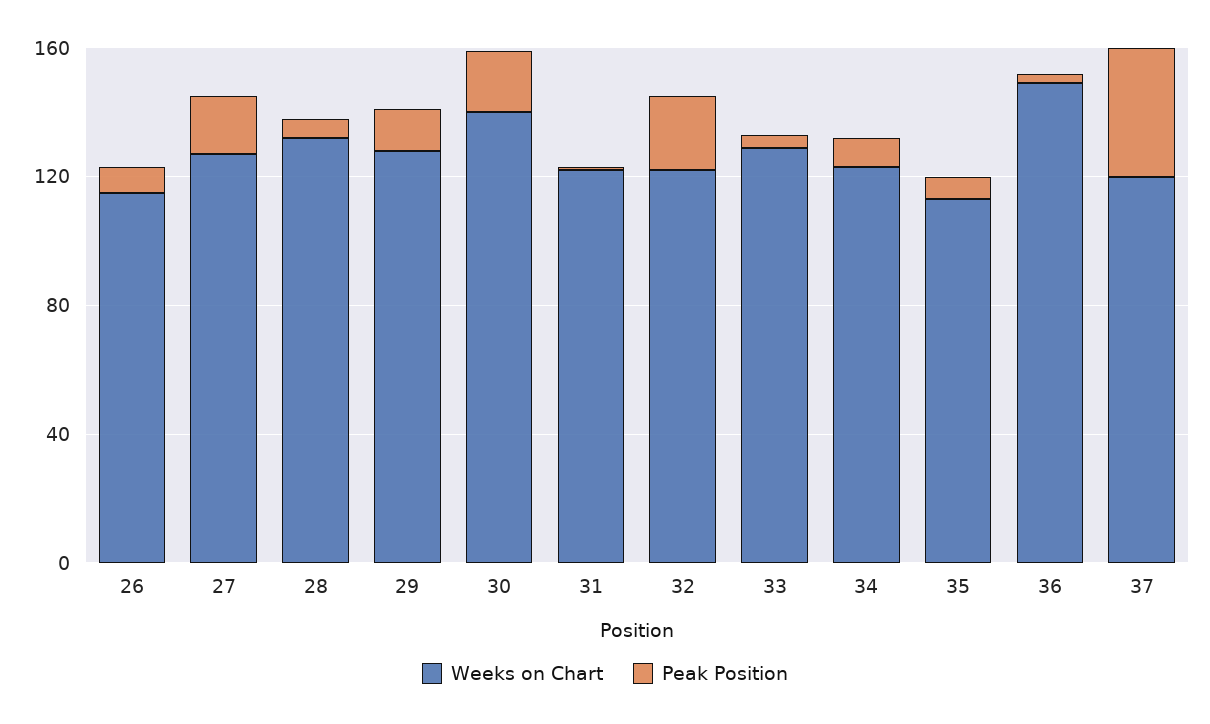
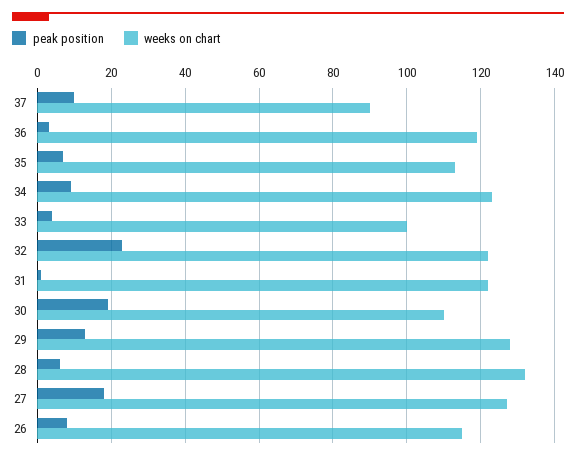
Weeks on Chart, 30: 140 -> 110
Weeks on Chart, 33: 130 -> 100
Weeks on Chart, 36: 150 -> 120
Weeks on Chart, 37: 120 -> 90
Peak Position, 37: 40 -> 10

